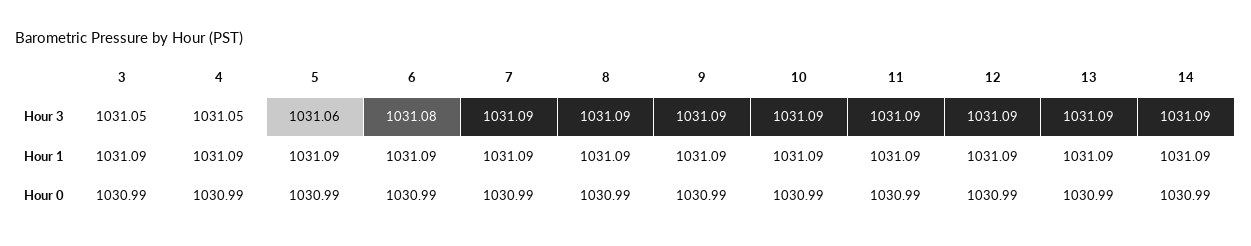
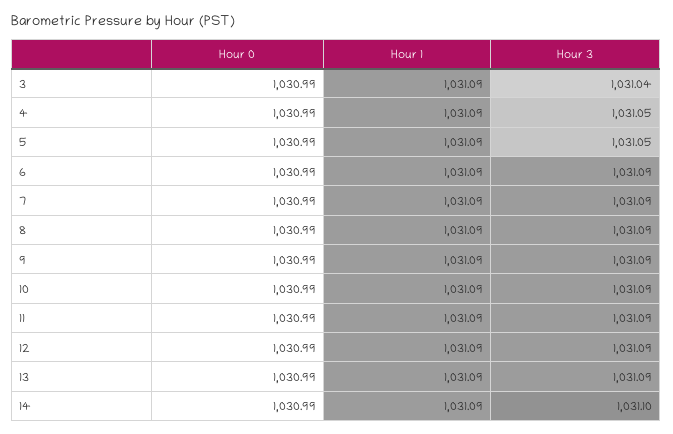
3, Hour 3: 1031.05 -> 1031.04
5, Hour 3: 1031.06 -> 1031.05
6, Hour 3: 1031.08 -> 1031.09
14, Hour 3: 1031.09 -> 1031.1

